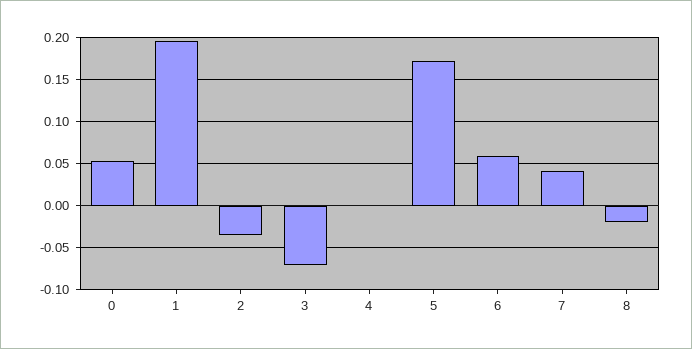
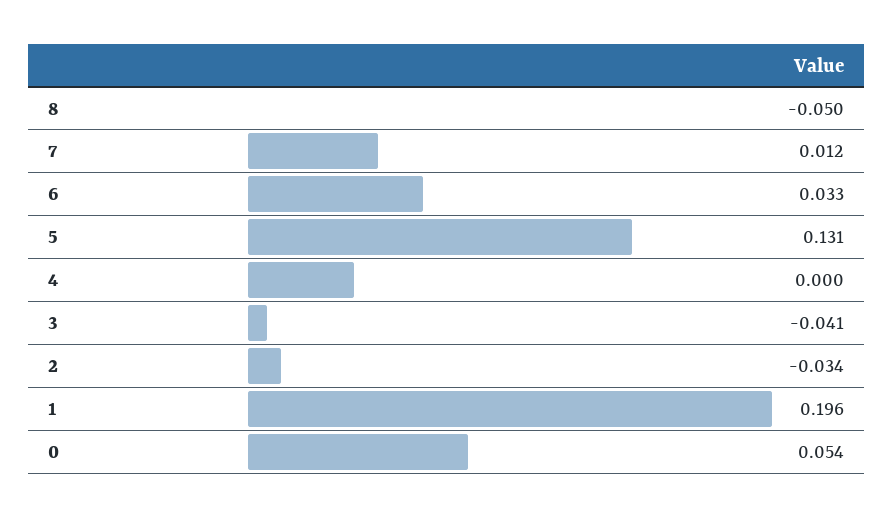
3: -0.07 -> -0.041
5: 0.17 -> 0.131
6: 0.06 -> 0.033
7: 0.04 -> 0.012
8: -0.02 -> -0.05

